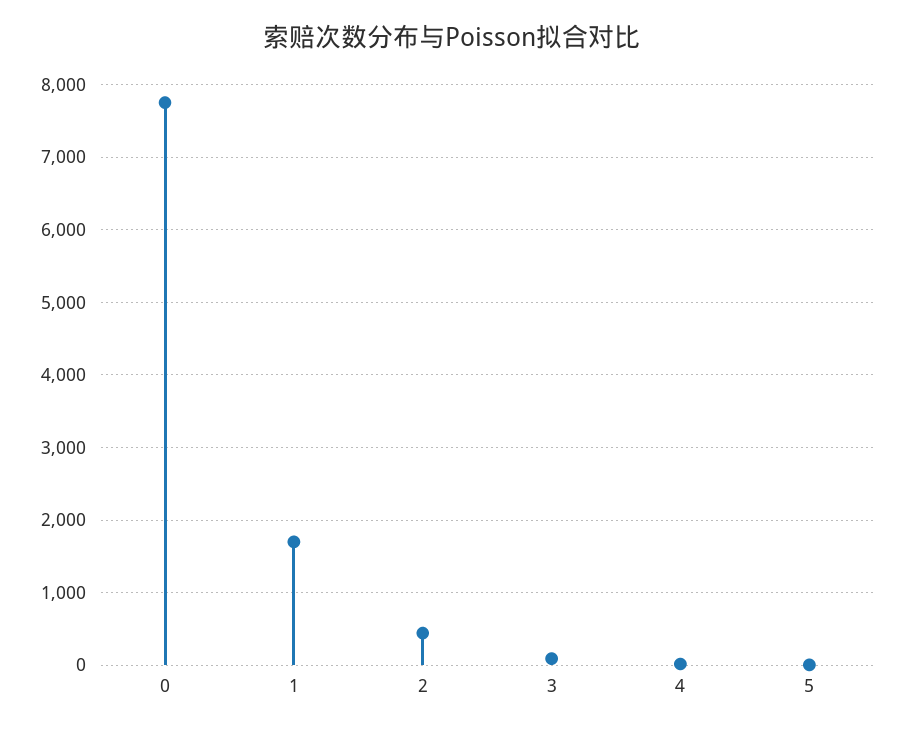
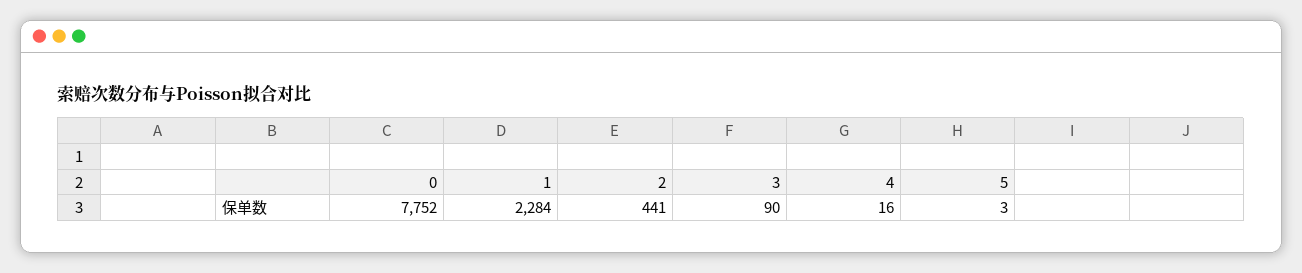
1: 1700 -> 2284

